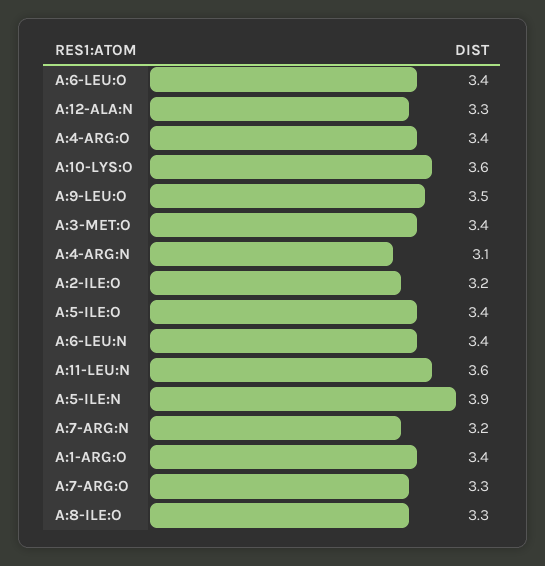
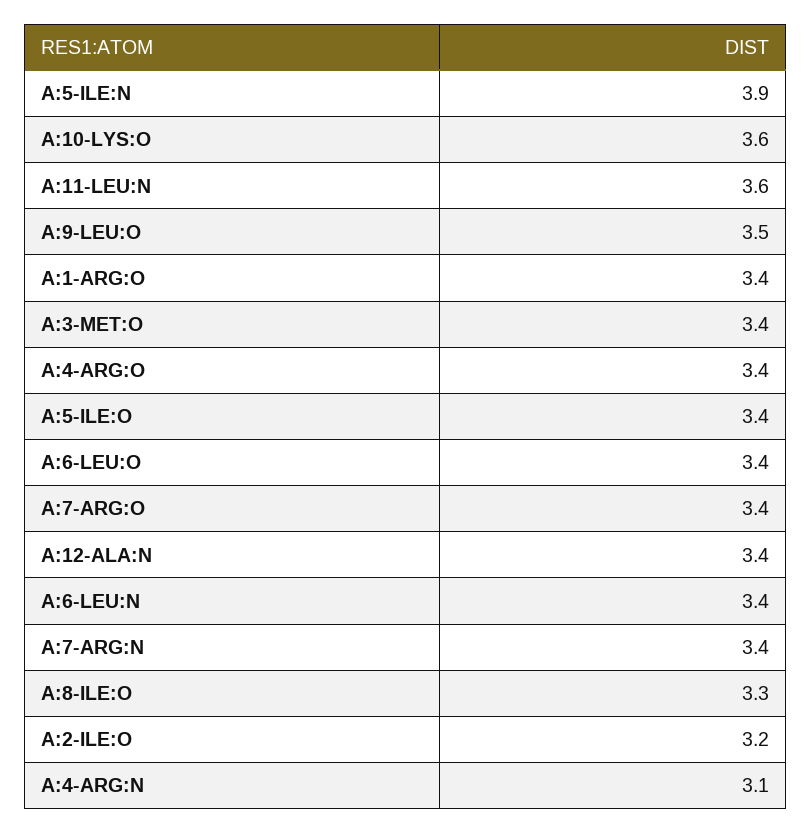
A:12-ALA:N: 3.3 -> 3.4
A:7-ARG:N: 3.2 -> 3.4
A:7-ARG:O: 3.3 -> 3.4

